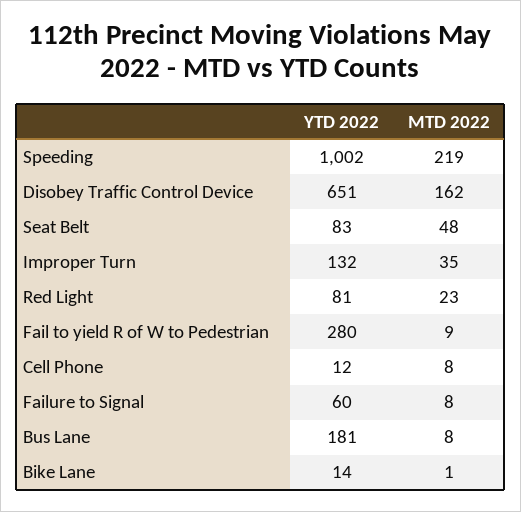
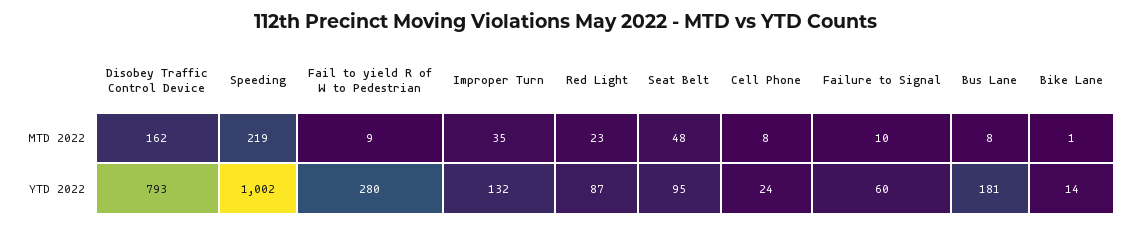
YTD 2022, Disobey Traffic Control Device: 651 -> 793
YTD 2022, Seat Belt: 83 -> 95
YTD 2022, Red Light: 81 -> 87
YTD 2022, Cell Phone: 12 -> 24
MTD 2022, Failure to Signal: 8 -> 10

